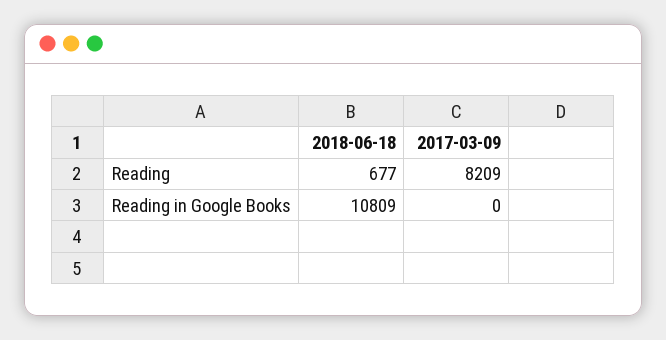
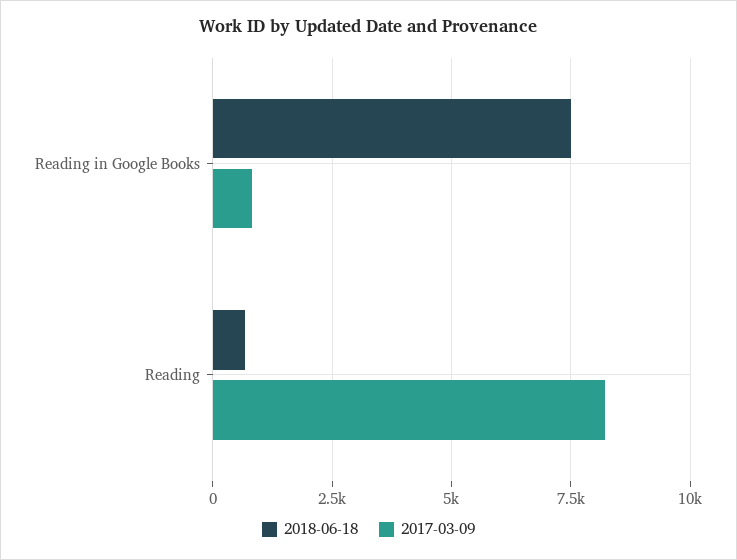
2018-06-18, Reading in Google Books: 10809 -> 7500
2017-03-09, Reading in Google Books: 0 -> 750

